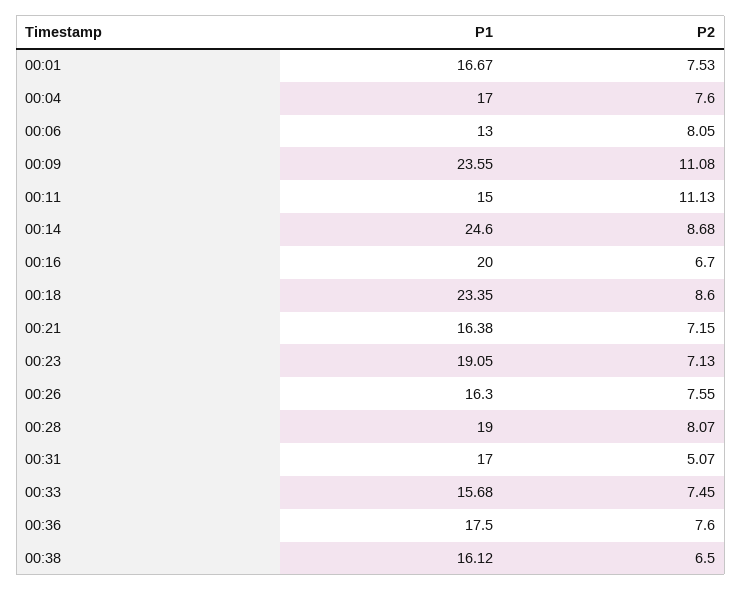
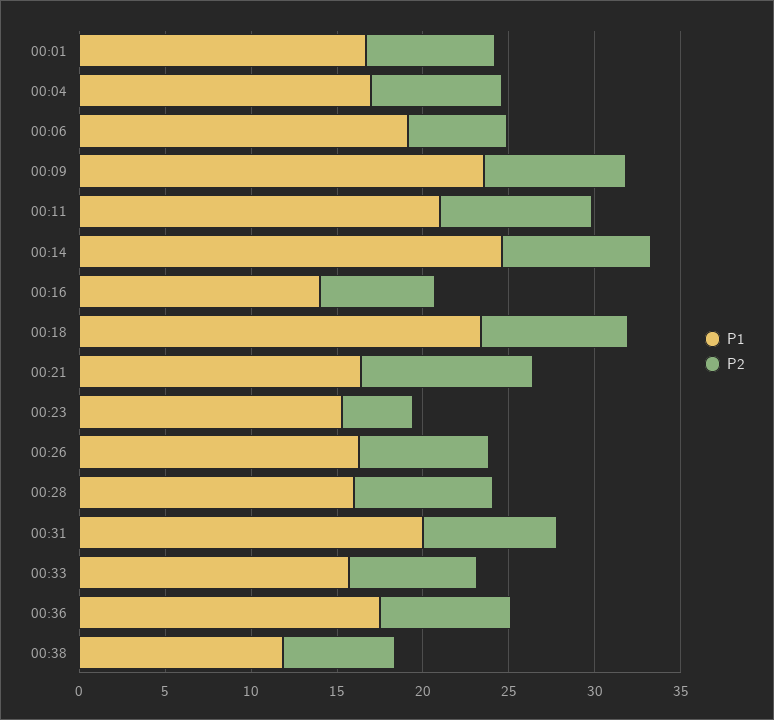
P1, 00:06: 13 -> 19
P2, 00:06: 8.05 -> 6
P2, 00:09: 11.08 -> 8
P1, 00:11: 15 -> 21
P2, 00:11: 11.13 -> 9
P1, 00:16: 20 -> 14
P2, 00:21: 7.15 -> 10
P1, 00:23: 19.05 -> 15
P2, 00:23: 7.13 -> 4
P1, 00:28: 19 -> 16
P1, 00:31: 17 -> 20
P2, 00:31: 5.07 -> 8
P1, 00:38: 16.12 -> 12

